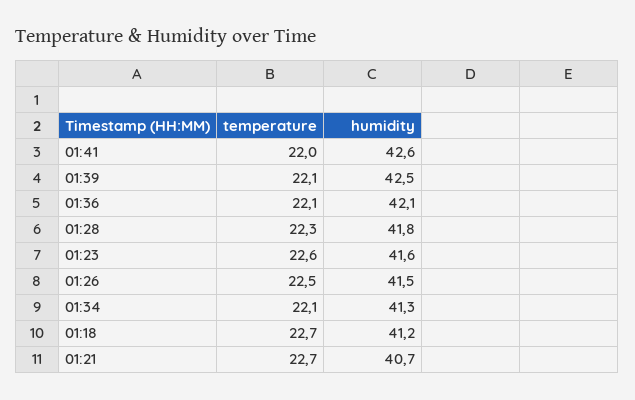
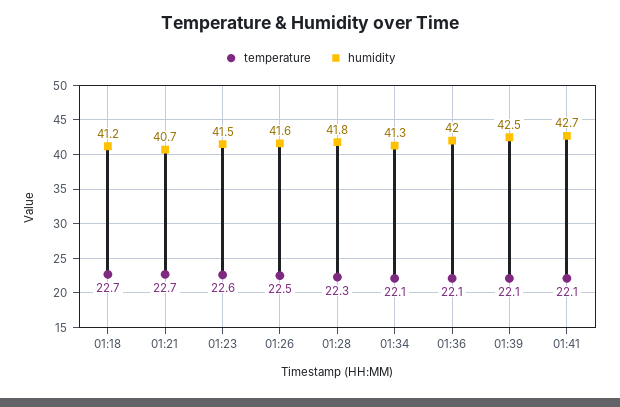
temperature, 01:41: 22 -> 22.1
humidity, 01:41: 42.6 -> 42.7
humidity, 01:36: 42.1 -> 42
humidity, 01:23: 41.6 -> 41.5
humidity, 01:26: 41.5 -> 41.6

